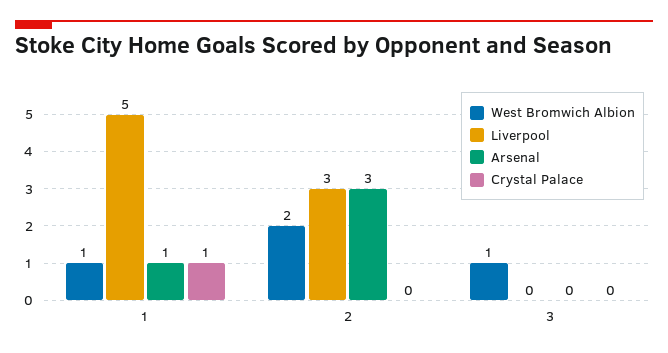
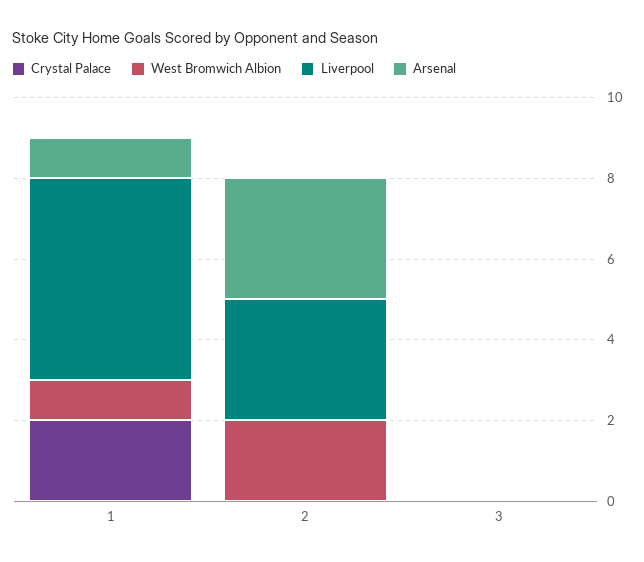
Crystal Palace, 1: 1 -> 2
West Bromwich Albion, 3: 1 -> 0

